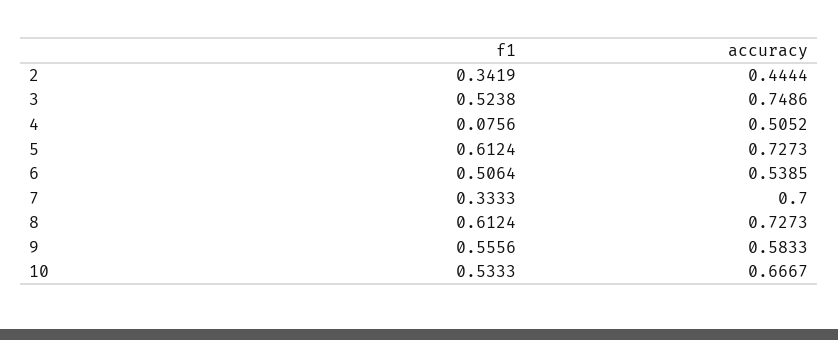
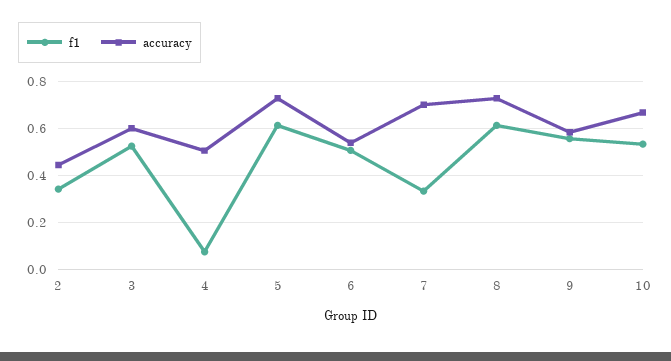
accuracy, 3: 0.7486 -> 0.6

